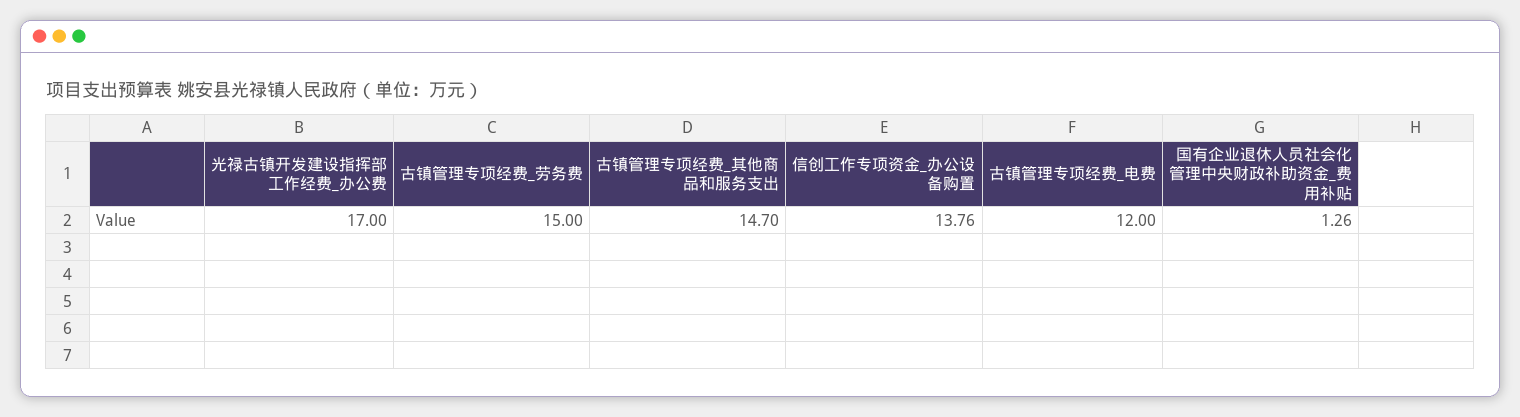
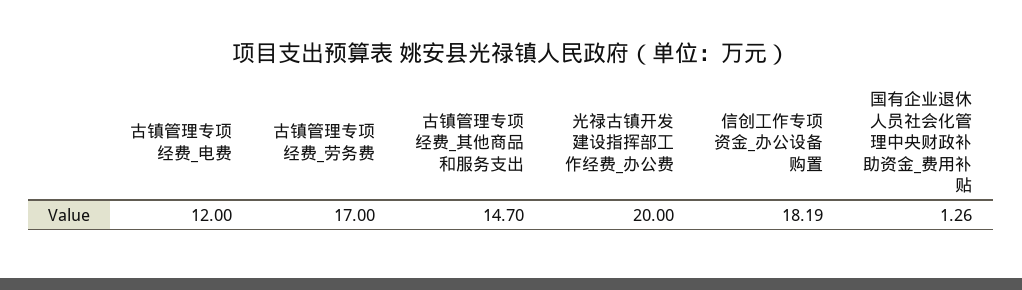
光禄古镇开发建设指挥部工作经费_办公费: 17 -> 20
古镇管理专项经费_劳务费: 15 -> 17
信创工作专项资金_办公设备购置: 13.76 -> 18.19

